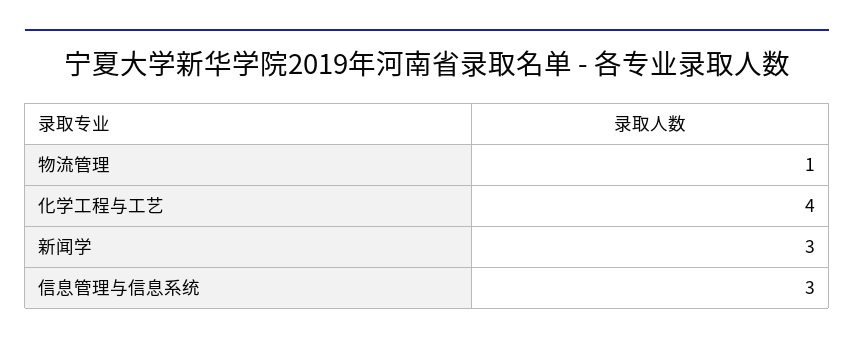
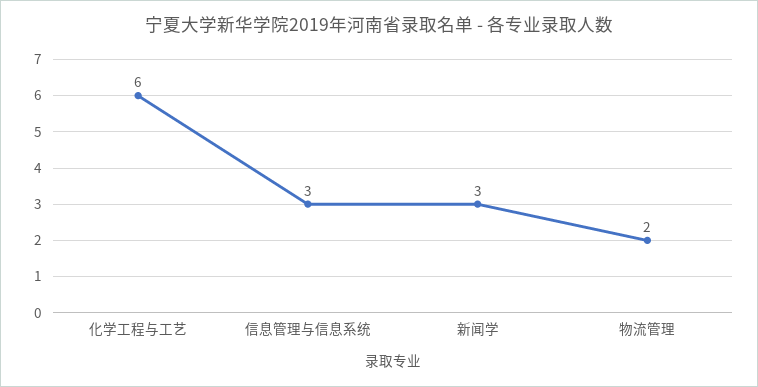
物流管理: 1 -> 2
化学工程与工艺: 4 -> 6

